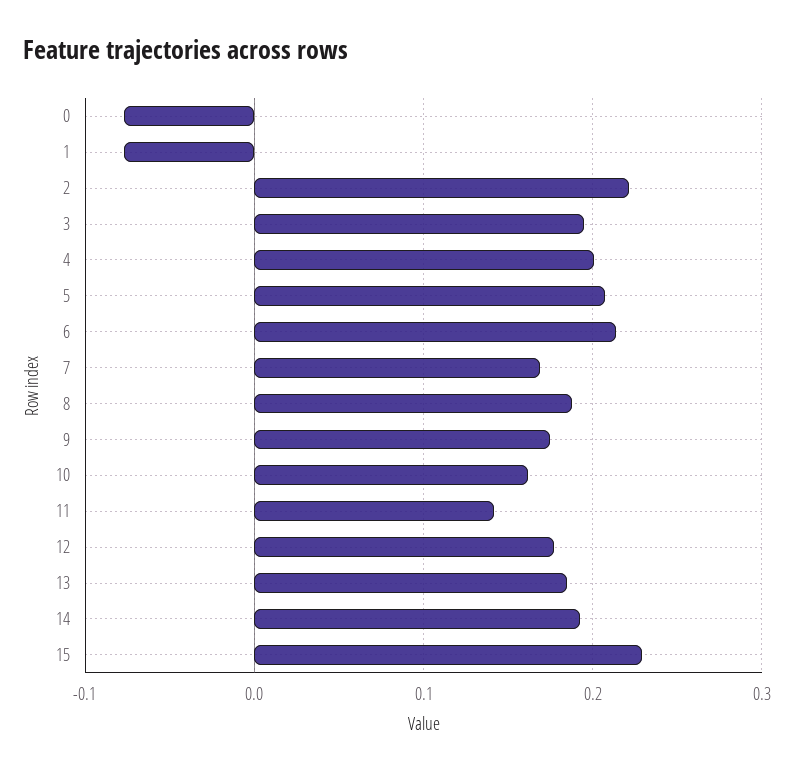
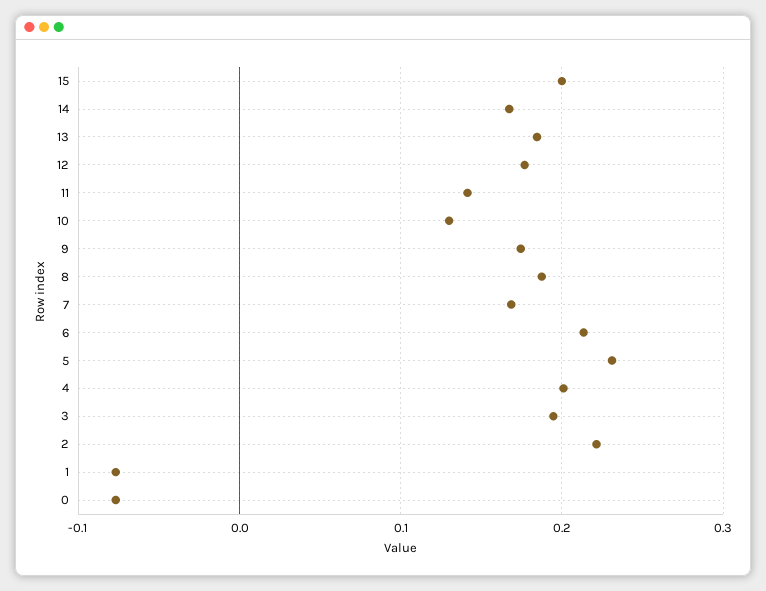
5: 0.21 -> 0.23
10: 0.16 -> 0.13
14: 0.19 -> 0.17
15: 0.23 -> 0.2

